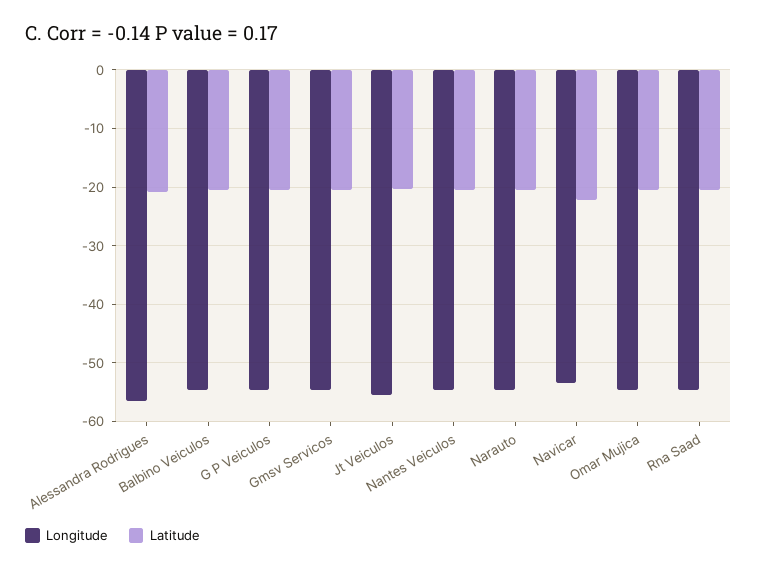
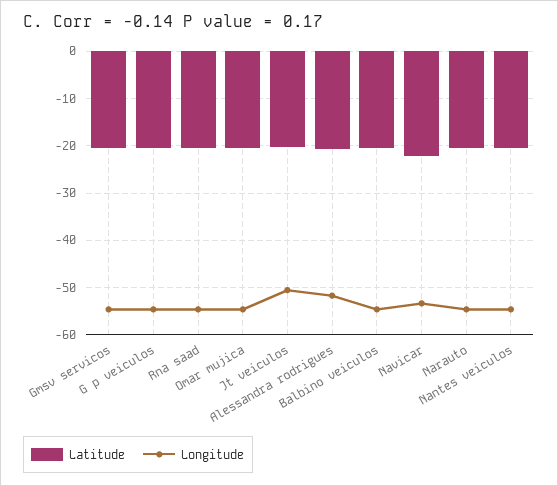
Longitude, Alessandra Rodrigues: -56 -> -52
Longitude, Jt Veiculos: -56 -> -50

